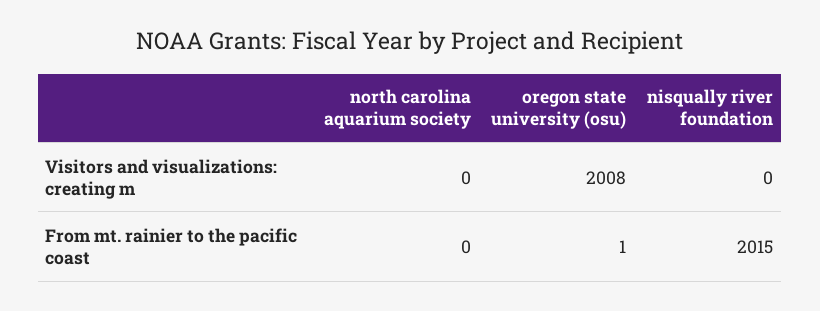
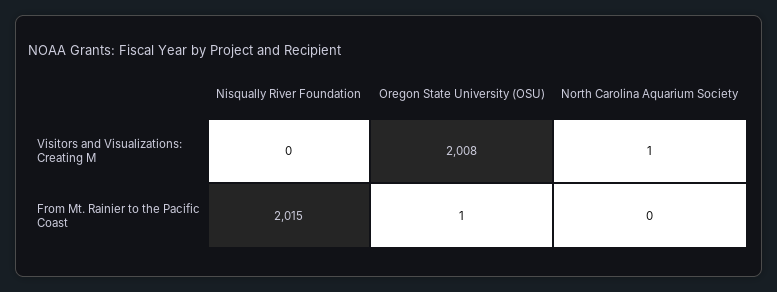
north carolina aquarium society, Visitors and visualizations: creating m: 0 -> 1

